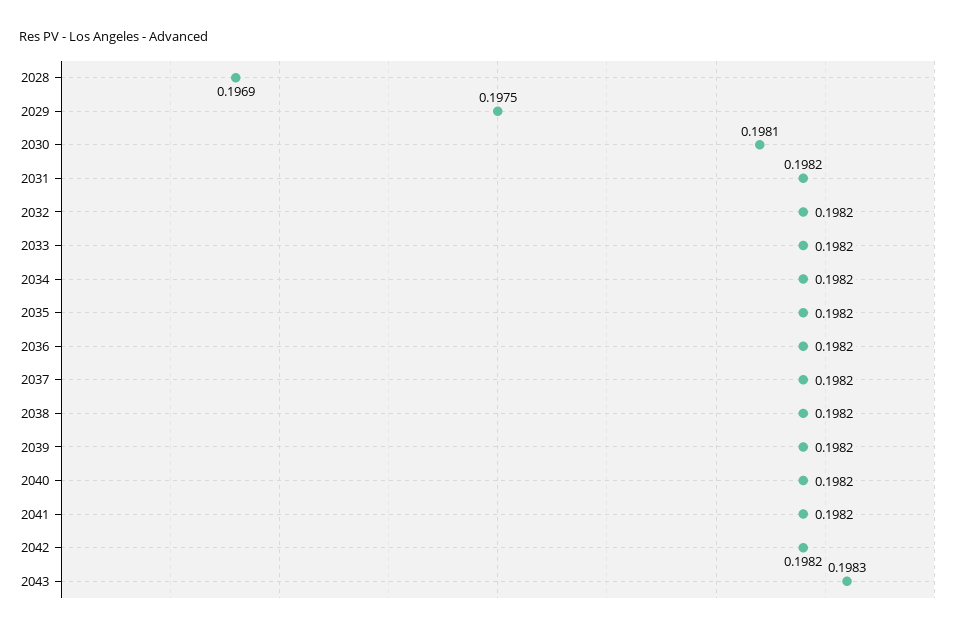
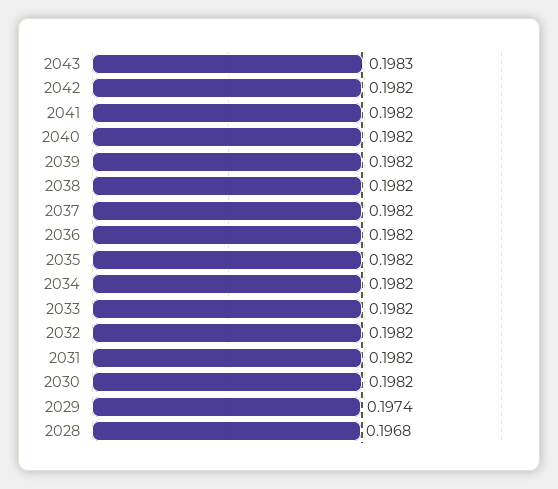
2028: 0.1969 -> 0.1968
2029: 0.1975 -> 0.1974
2030: 0.1981 -> 0.1982

